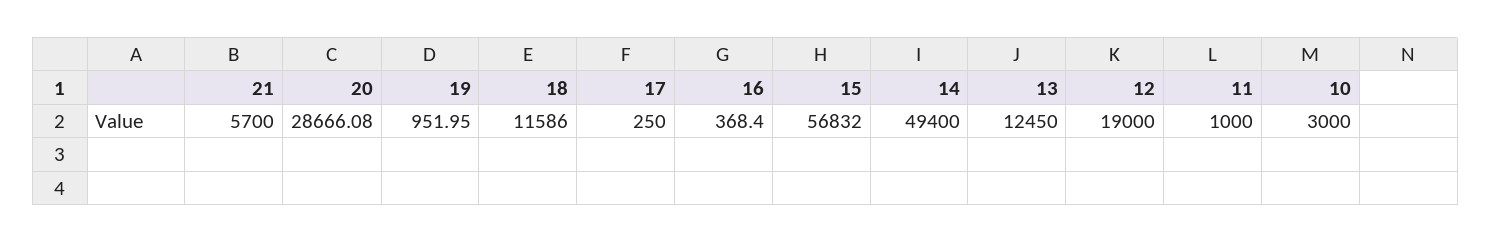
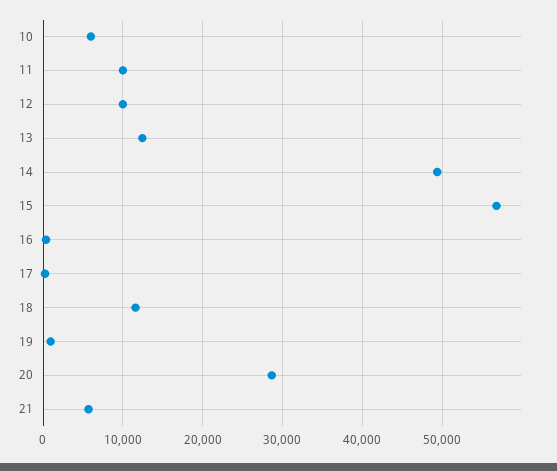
12: 19000 -> 10000
11: 1000 -> 10000
10: 3000 -> 6000

